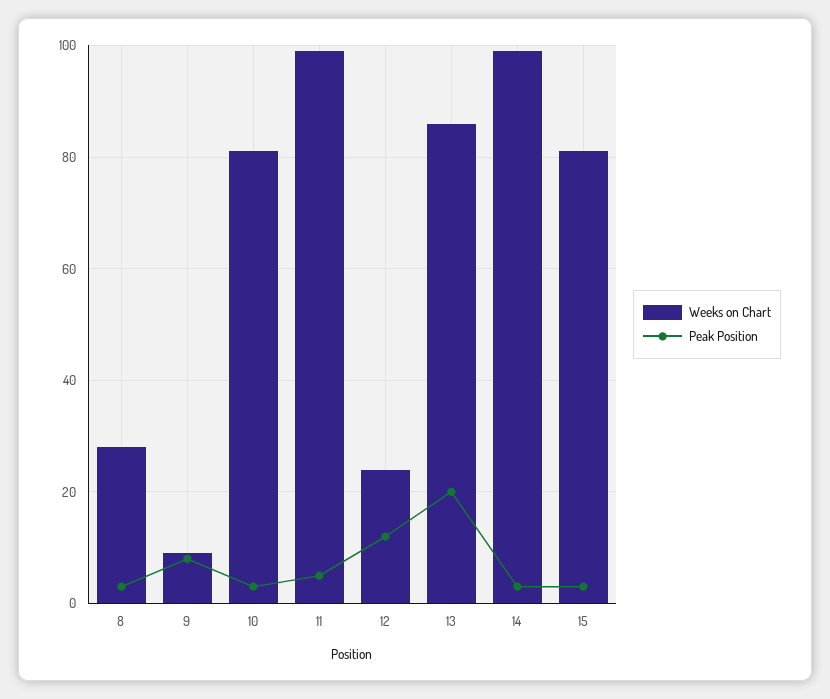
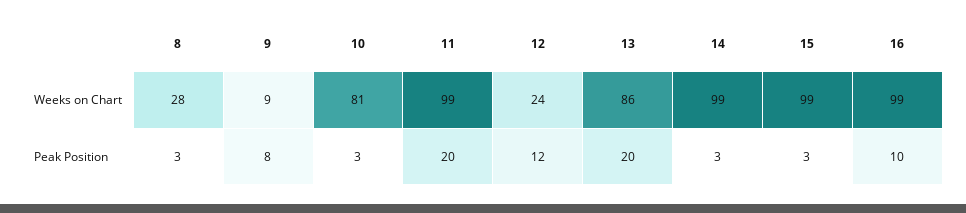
Peak Position, 11: 5 -> 20
Weeks on Chart, 15: 80 -> 99
Weeks on Chart, 16: none -> 99
Peak Position, 16: none -> 10

